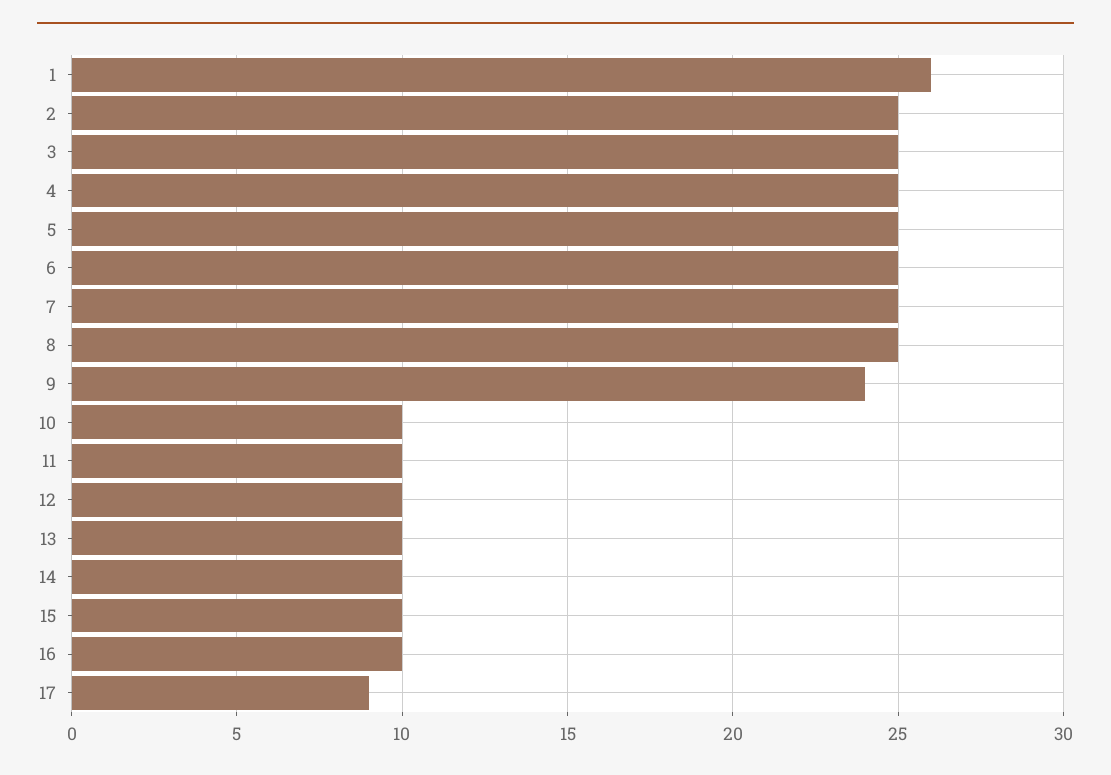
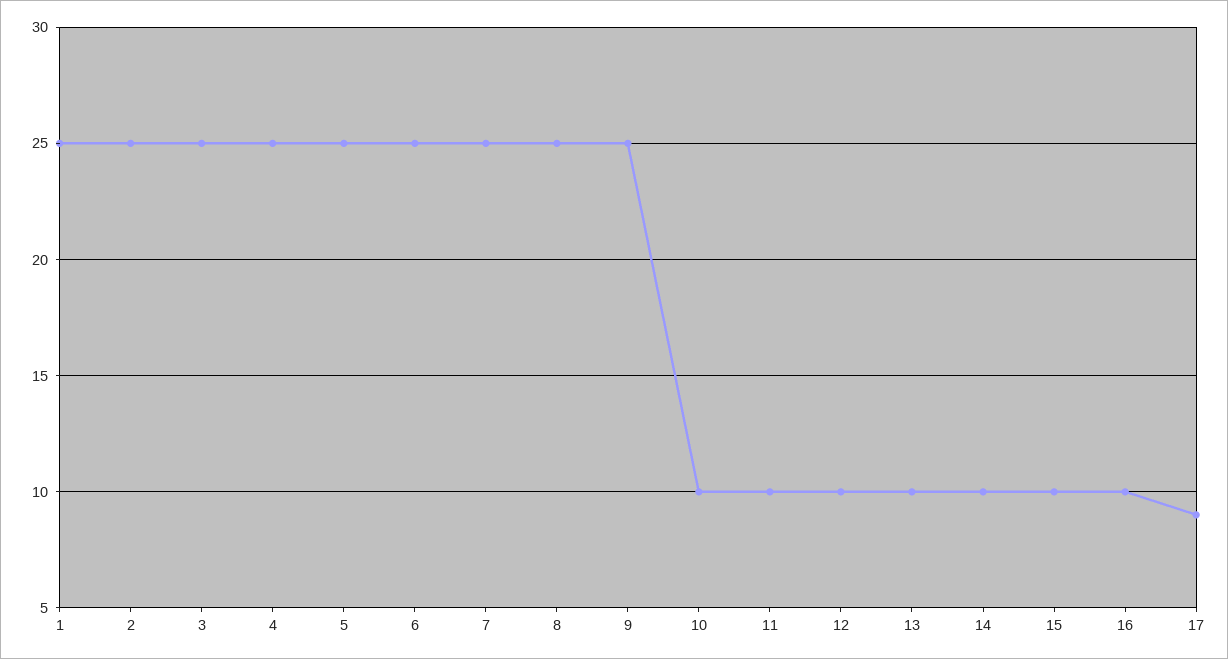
1: 26 -> 25
9: 24 -> 25

